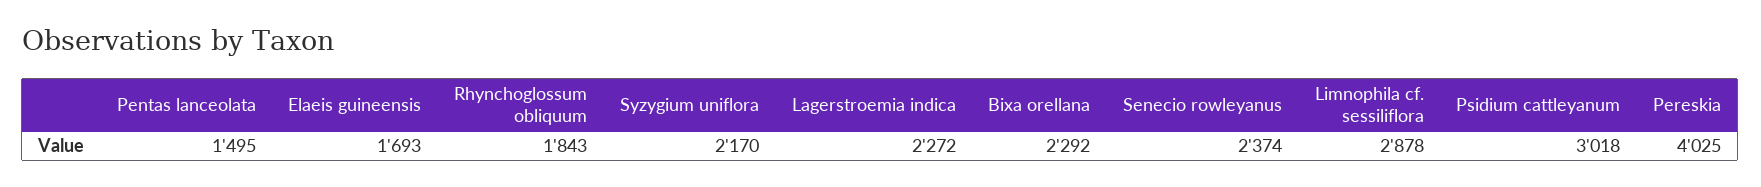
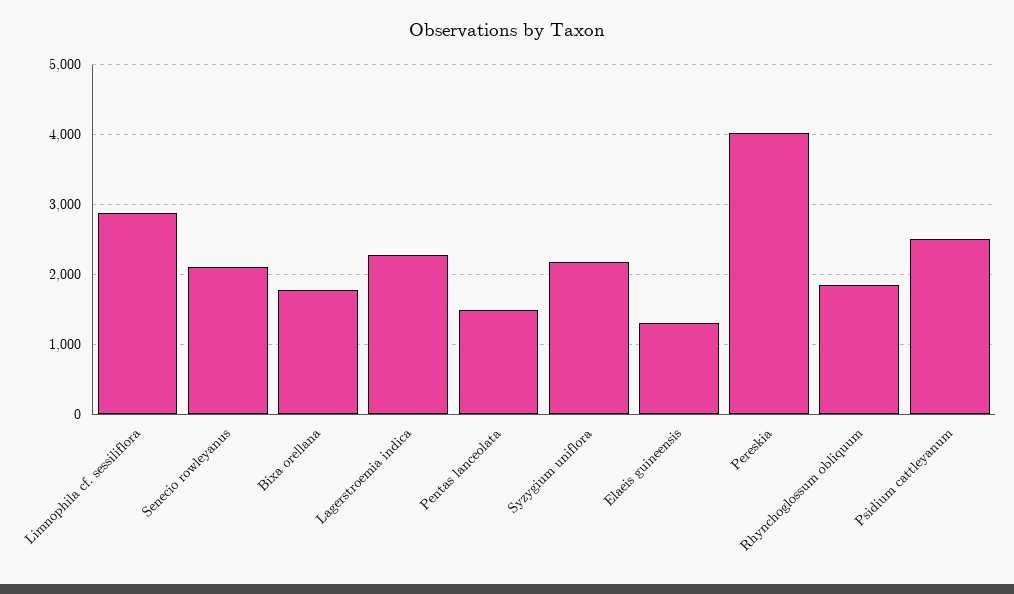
Elaeis guineensis: 1693 -> 1300
Bixa orellana: 2292 -> 1800
Senecio rowleyanus: 2374 -> 2100
Psidium cattleyanum: 3018 -> 2500

